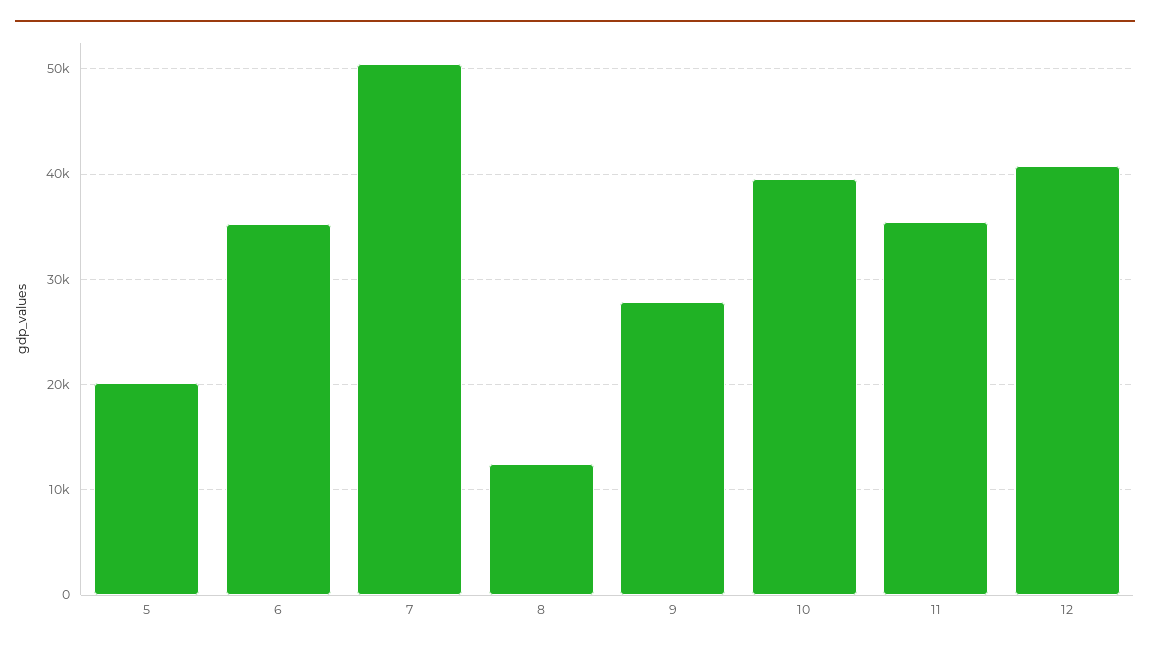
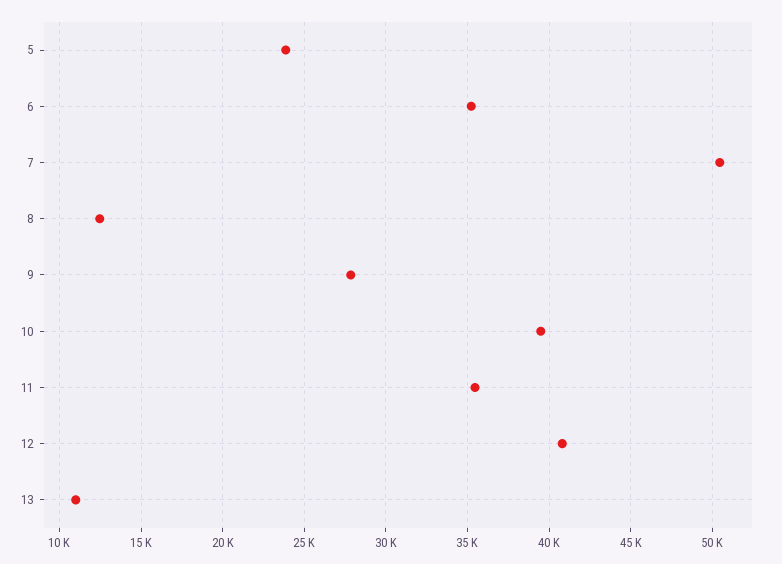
5: 20000 -> 24000
13: none -> 11000

